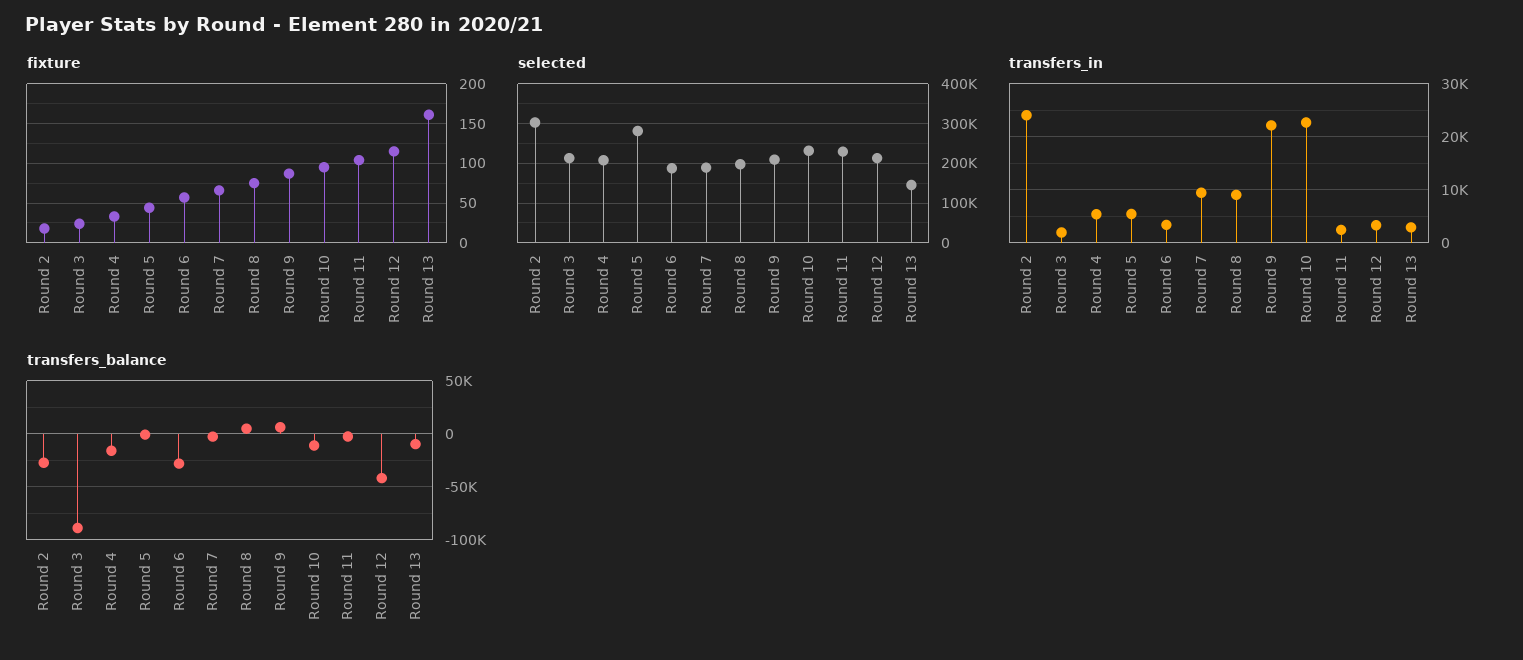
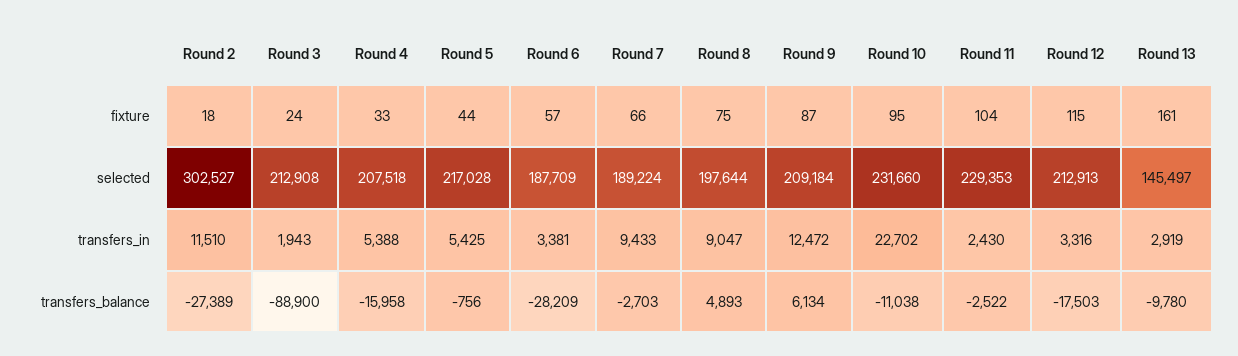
selected, Round 5: 280000 -> 217028
transfers_in, Round 2: 24000 -> 11510
transfers_in, Round 9: 22000 -> 12472
transfers_balance, Round 12: -40000 -> -17503

